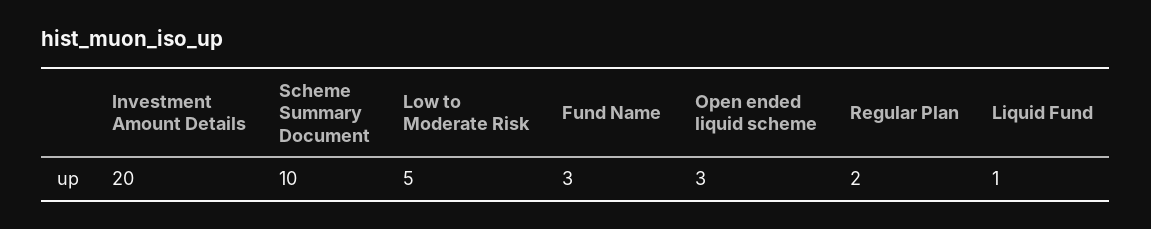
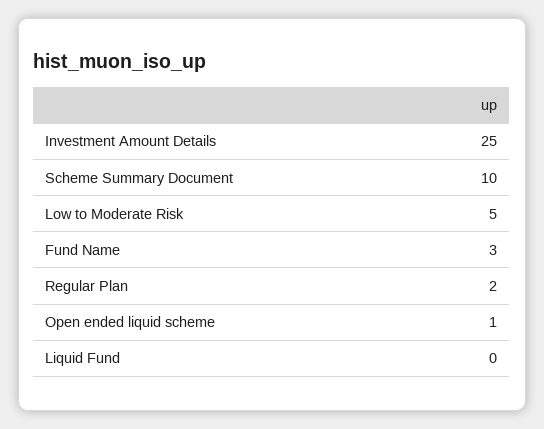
Investment Amount Details: 20 -> 25
Open ended liquid scheme: 3 -> 1
Liquid Fund: 1 -> 0

